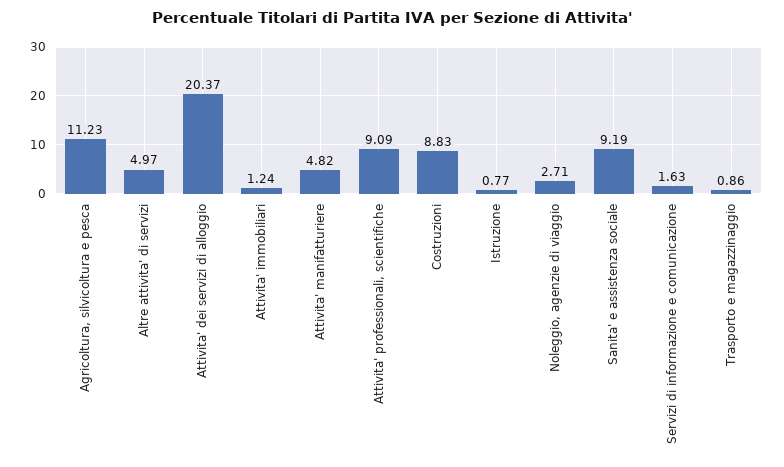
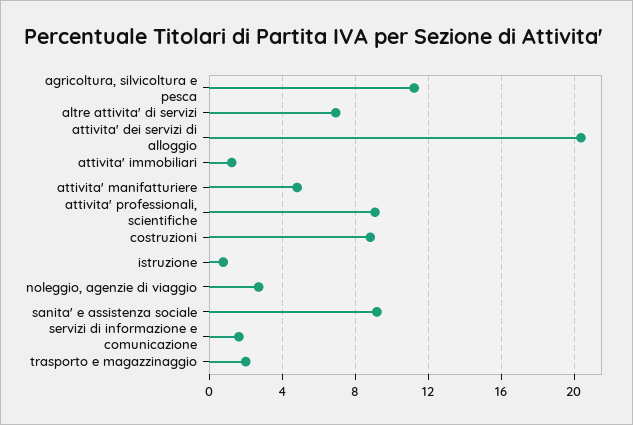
Altre attivita' di servizi: 4.97 -> 7
Trasporto e magazzinaggio: 0.86 -> 2

